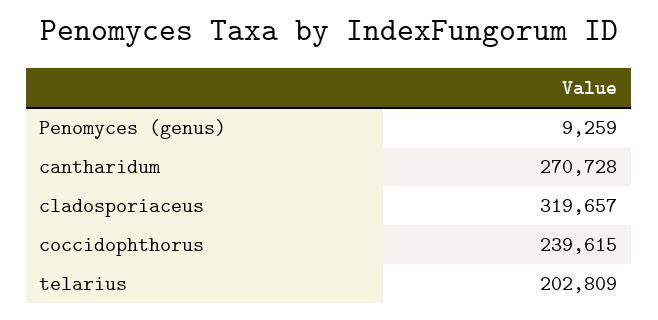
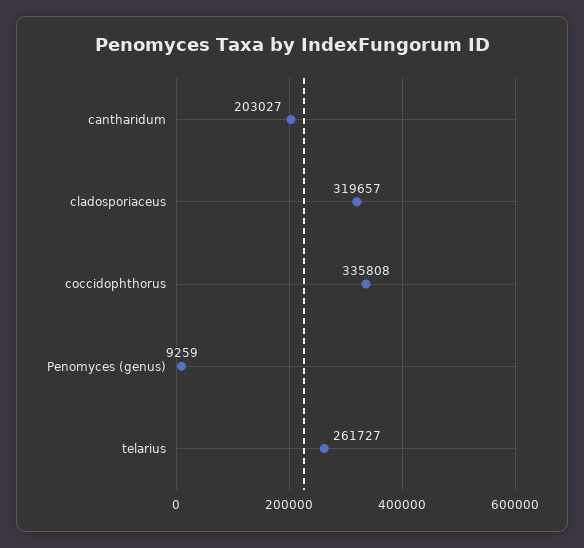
cantharidum: 270728 -> 203027
coccidophthorus: 239615 -> 335808
telarius: 202809 -> 261727

